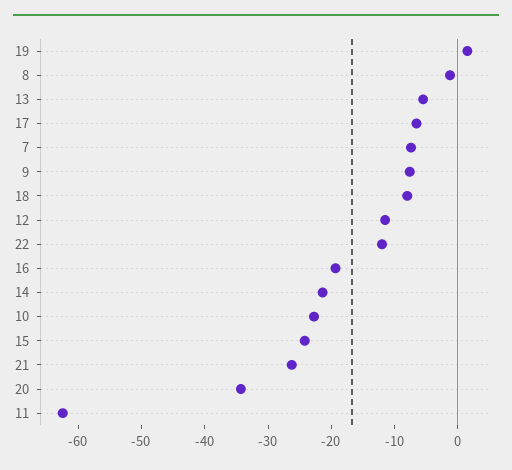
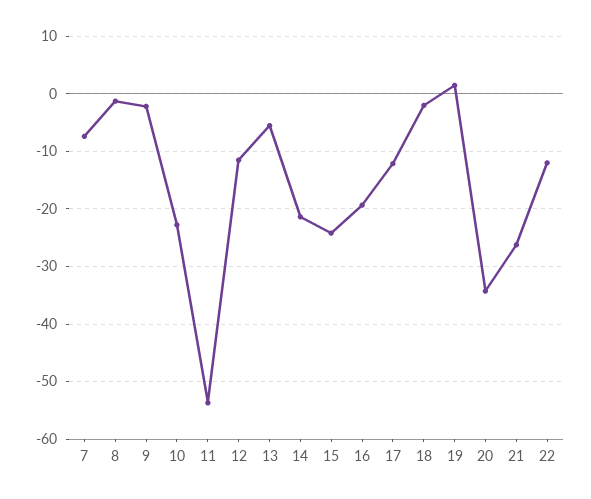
17: -6 -> -12
9: -8 -> -2
18: -8 -> -2
11: -62 -> -54

